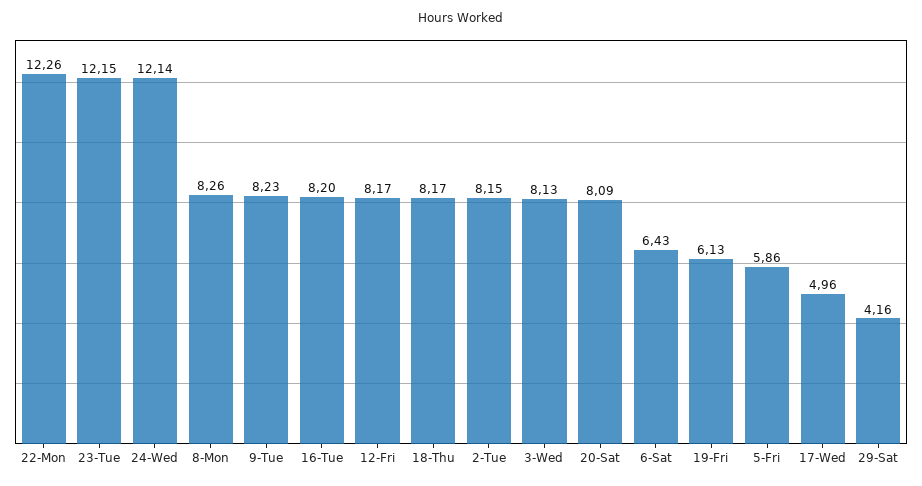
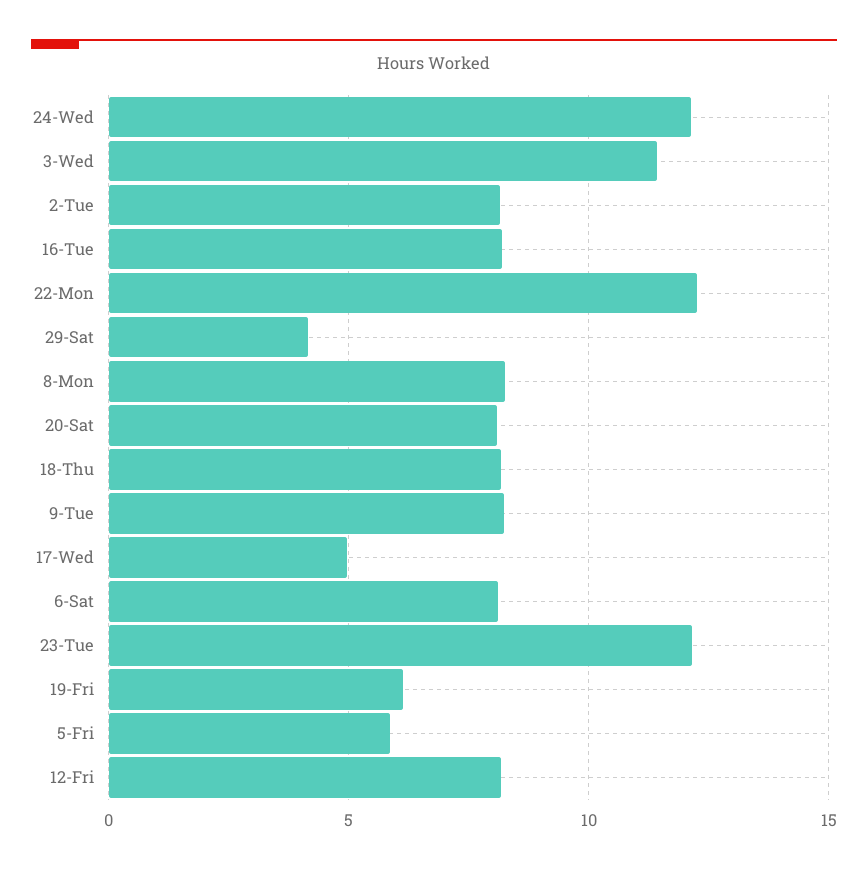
3-Wed: 8.13 -> 11.5
6-Sat: 6.43 -> 8

